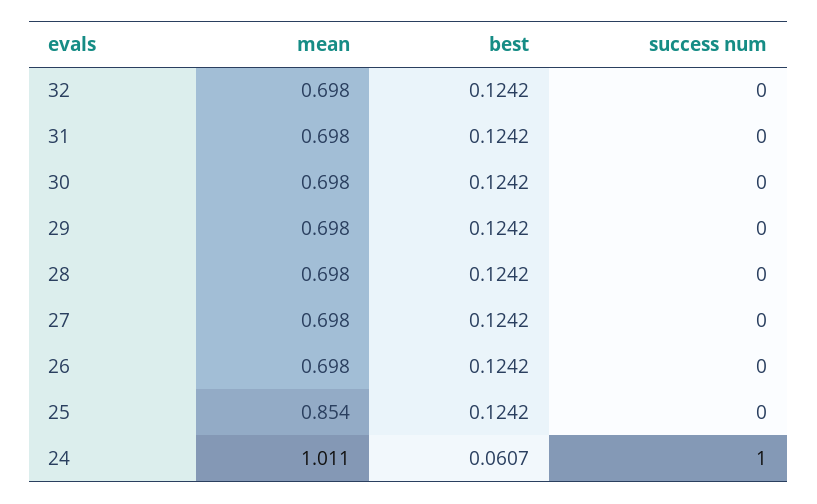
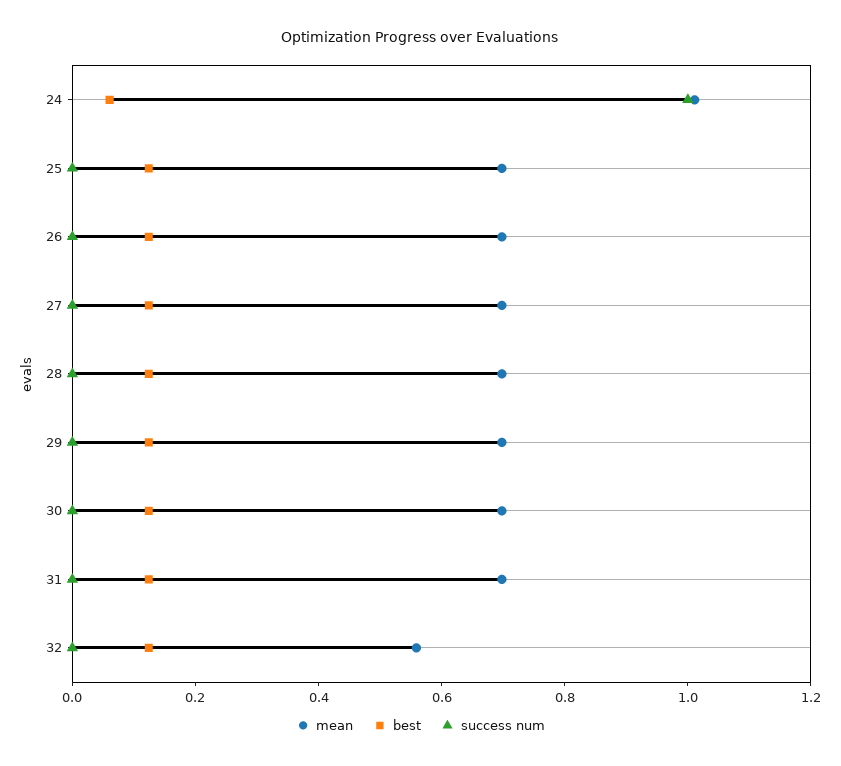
mean, 32: 0.698 -> 0.55
mean, 25: 0.854 -> 0.7

